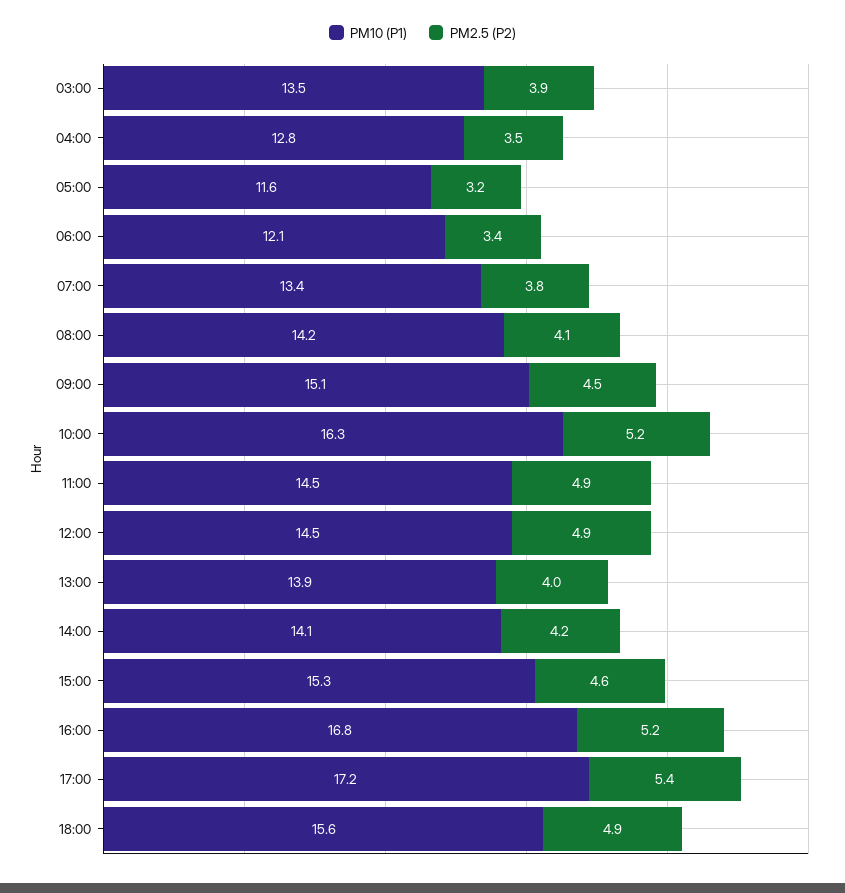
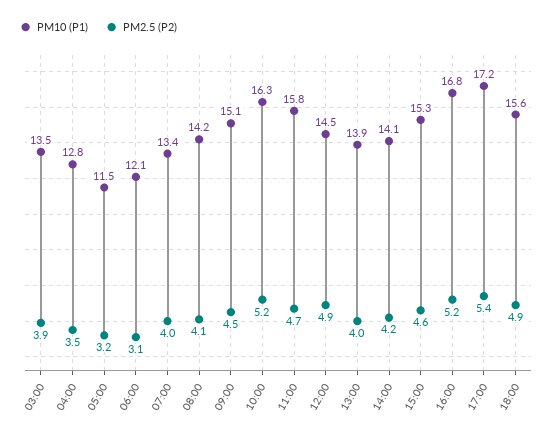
PM10 (P1), 05:00: 11.6 -> 11.5
PM2.5 (P2), 06:00: 3.4 -> 3.1
PM2.5 (P2), 07:00: 3.8 -> 4
PM10 (P1), 11:00: 14.5 -> 15.8
PM2.5 (P2), 11:00: 4.9 -> 4.7

